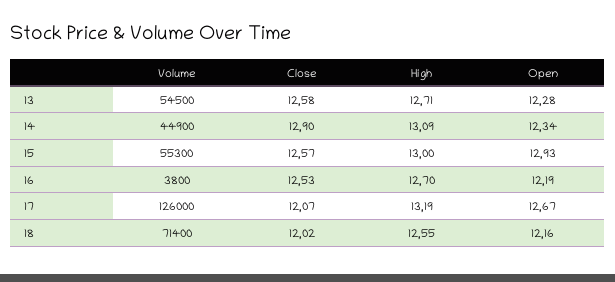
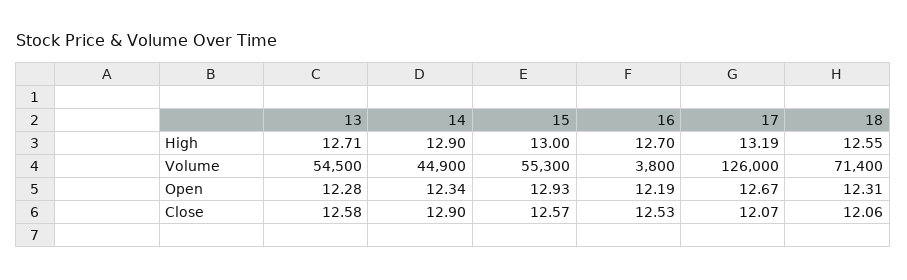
High, 14: 13.09 -> 12.9
Close, 18: 12.02 -> 12.06
Open, 18: 12.16 -> 12.31

